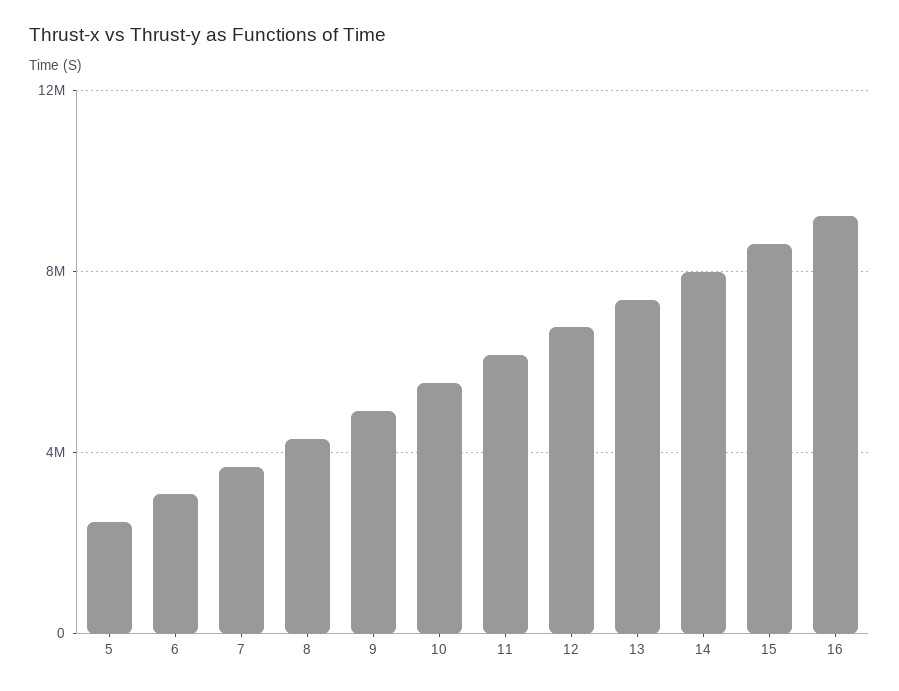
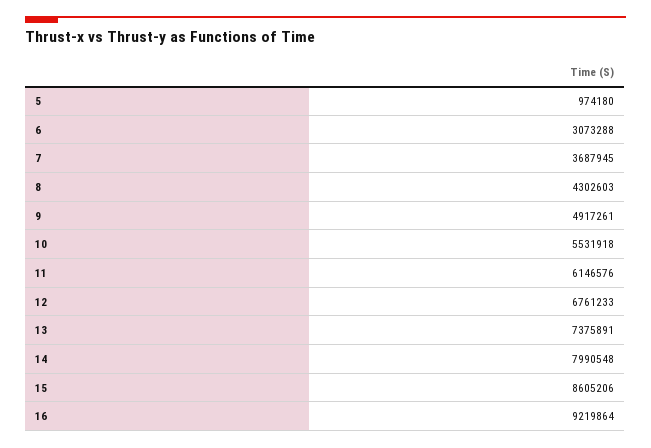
5: 2500000 -> 974180

